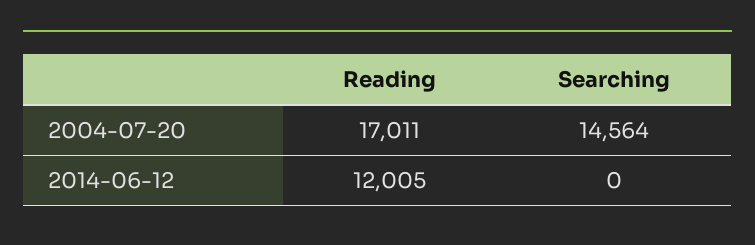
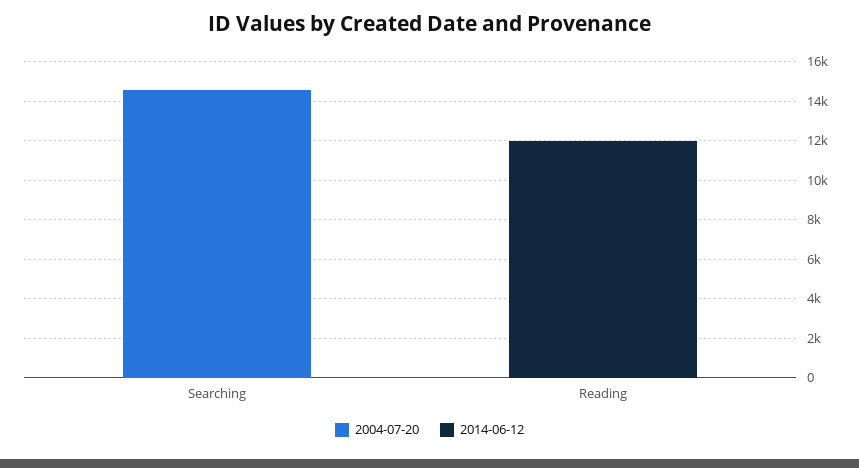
2004-07-20, Reading: 17011 -> 0

